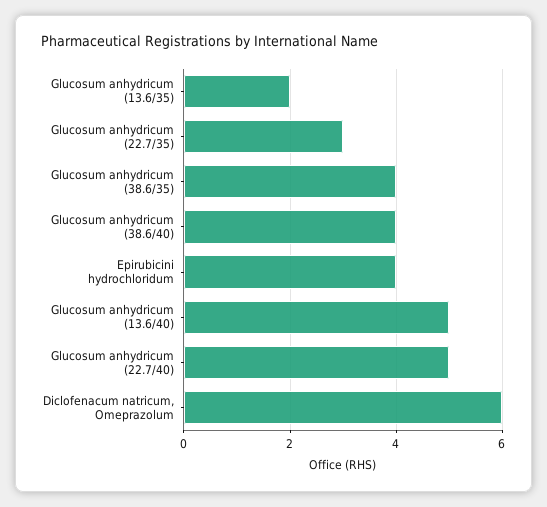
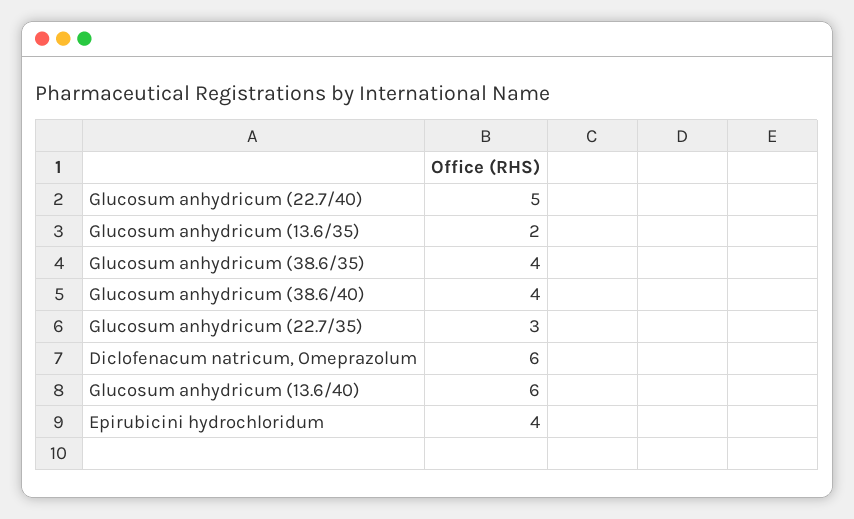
Glucosum anhydricum (13.6/40): 5 -> 6

